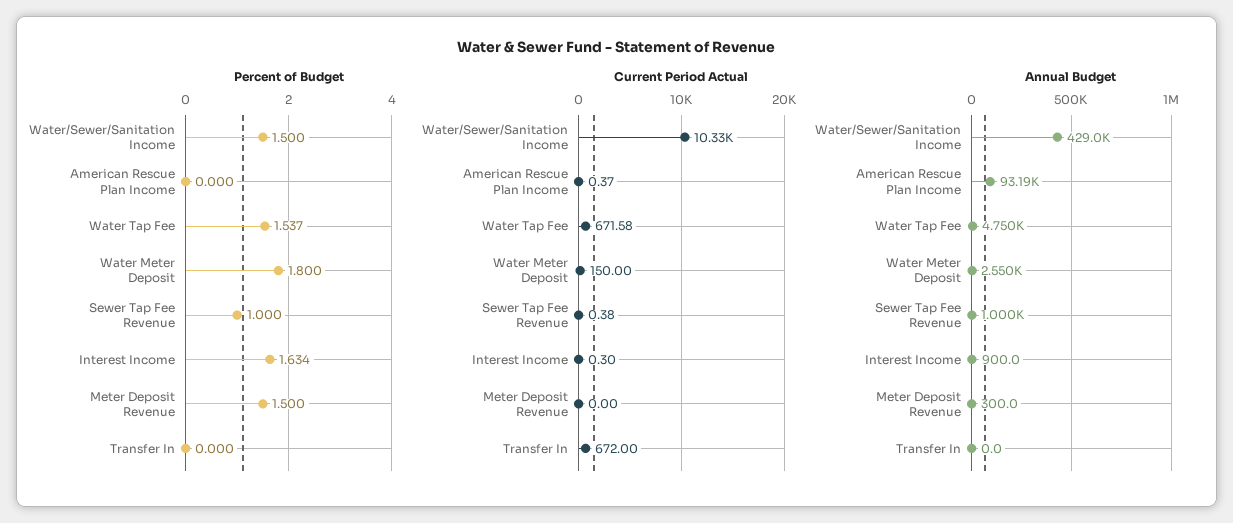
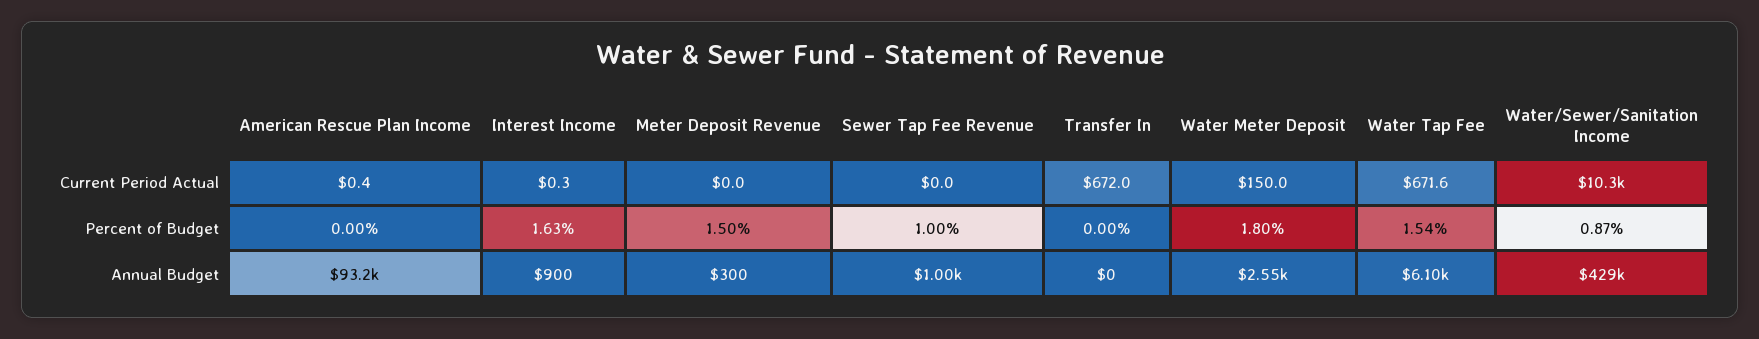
Percent of Budget, Water/Sewer/Sanitation Income: 1.5 -> 0.87
Current Period Actual, Sewer Tap Fee Revenue: 0.38 -> 0
Annual Budget, Water Tap Fee: 4750 -> 6100

